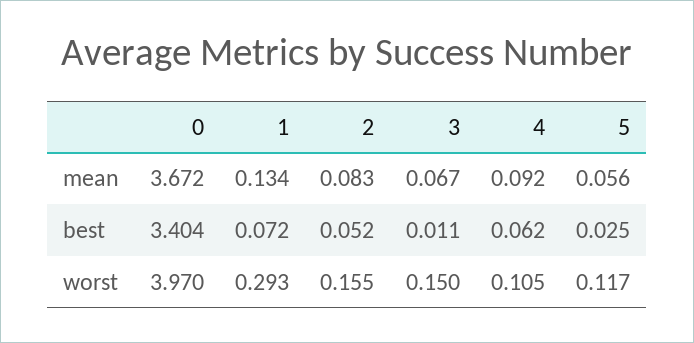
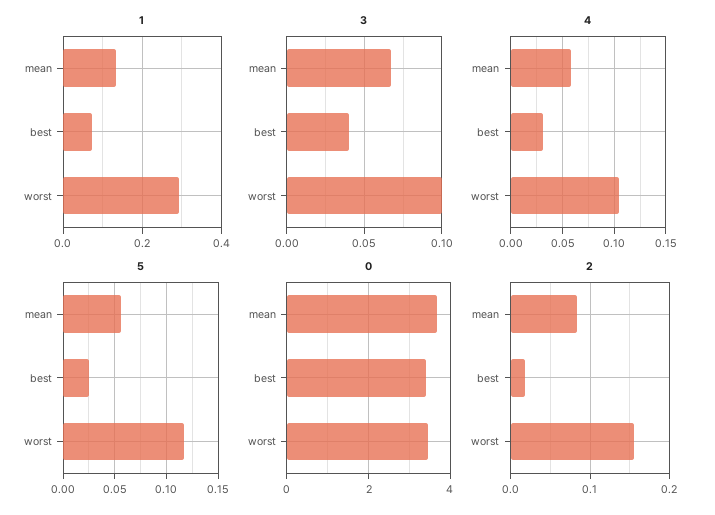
4, mean: 0.092 -> 0.06
2, best: 0.052 -> 0.02
3, best: 0.011 -> 0.04
4, best: 0.062 -> 0.03
0, worst: 3.97 -> 3.4
3, worst: 0.15 -> 0.1

